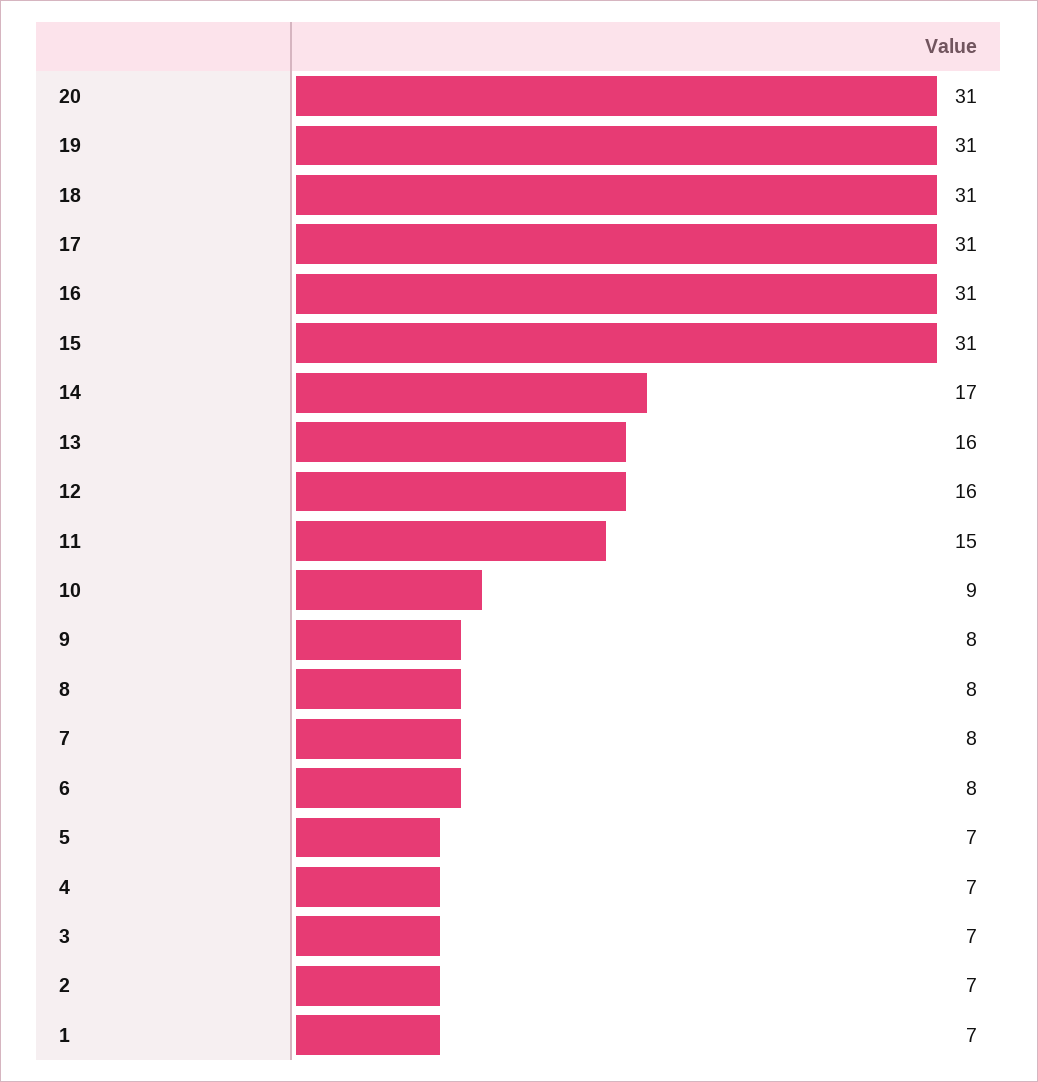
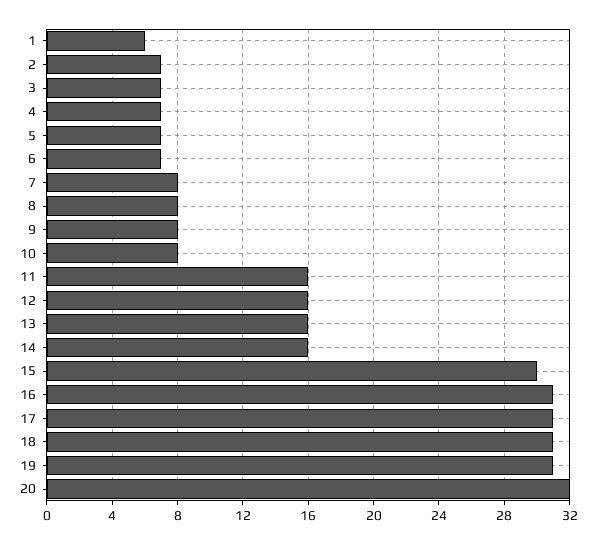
20: 31 -> 32
15: 31 -> 30
14: 17 -> 16
11: 15 -> 16
10: 9 -> 8
6: 8 -> 7
1: 7 -> 6

